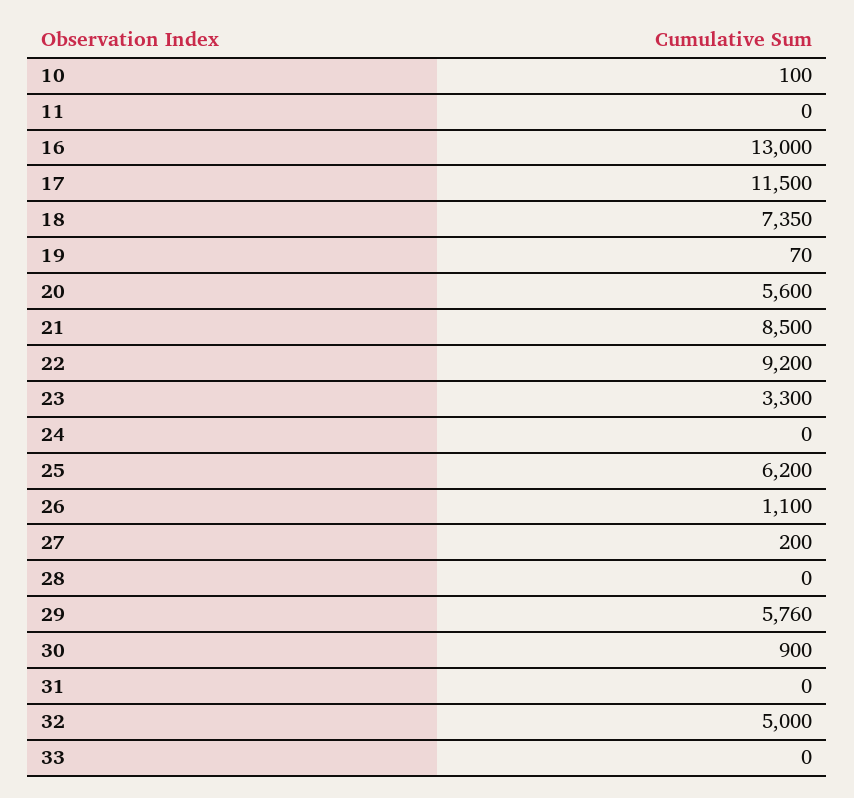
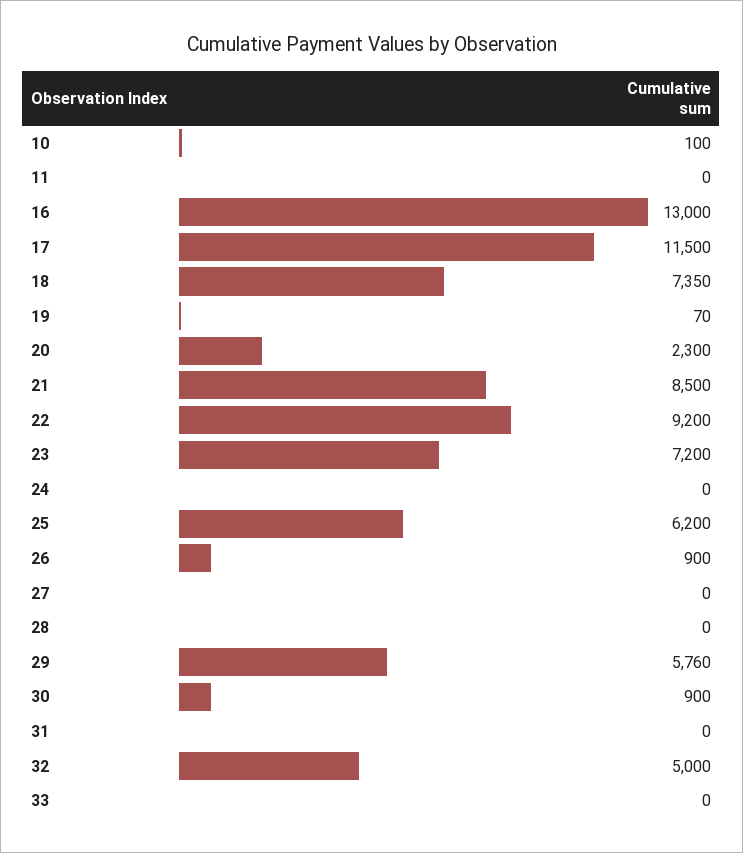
20: 5600 -> 2300
23: 3300 -> 7200
26: 1100 -> 900
27: 200 -> 0

